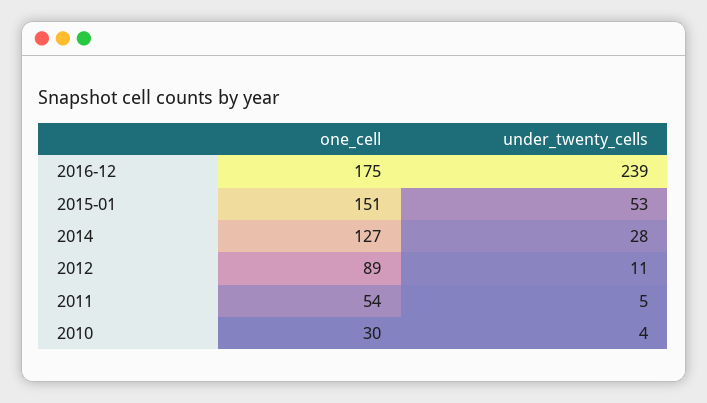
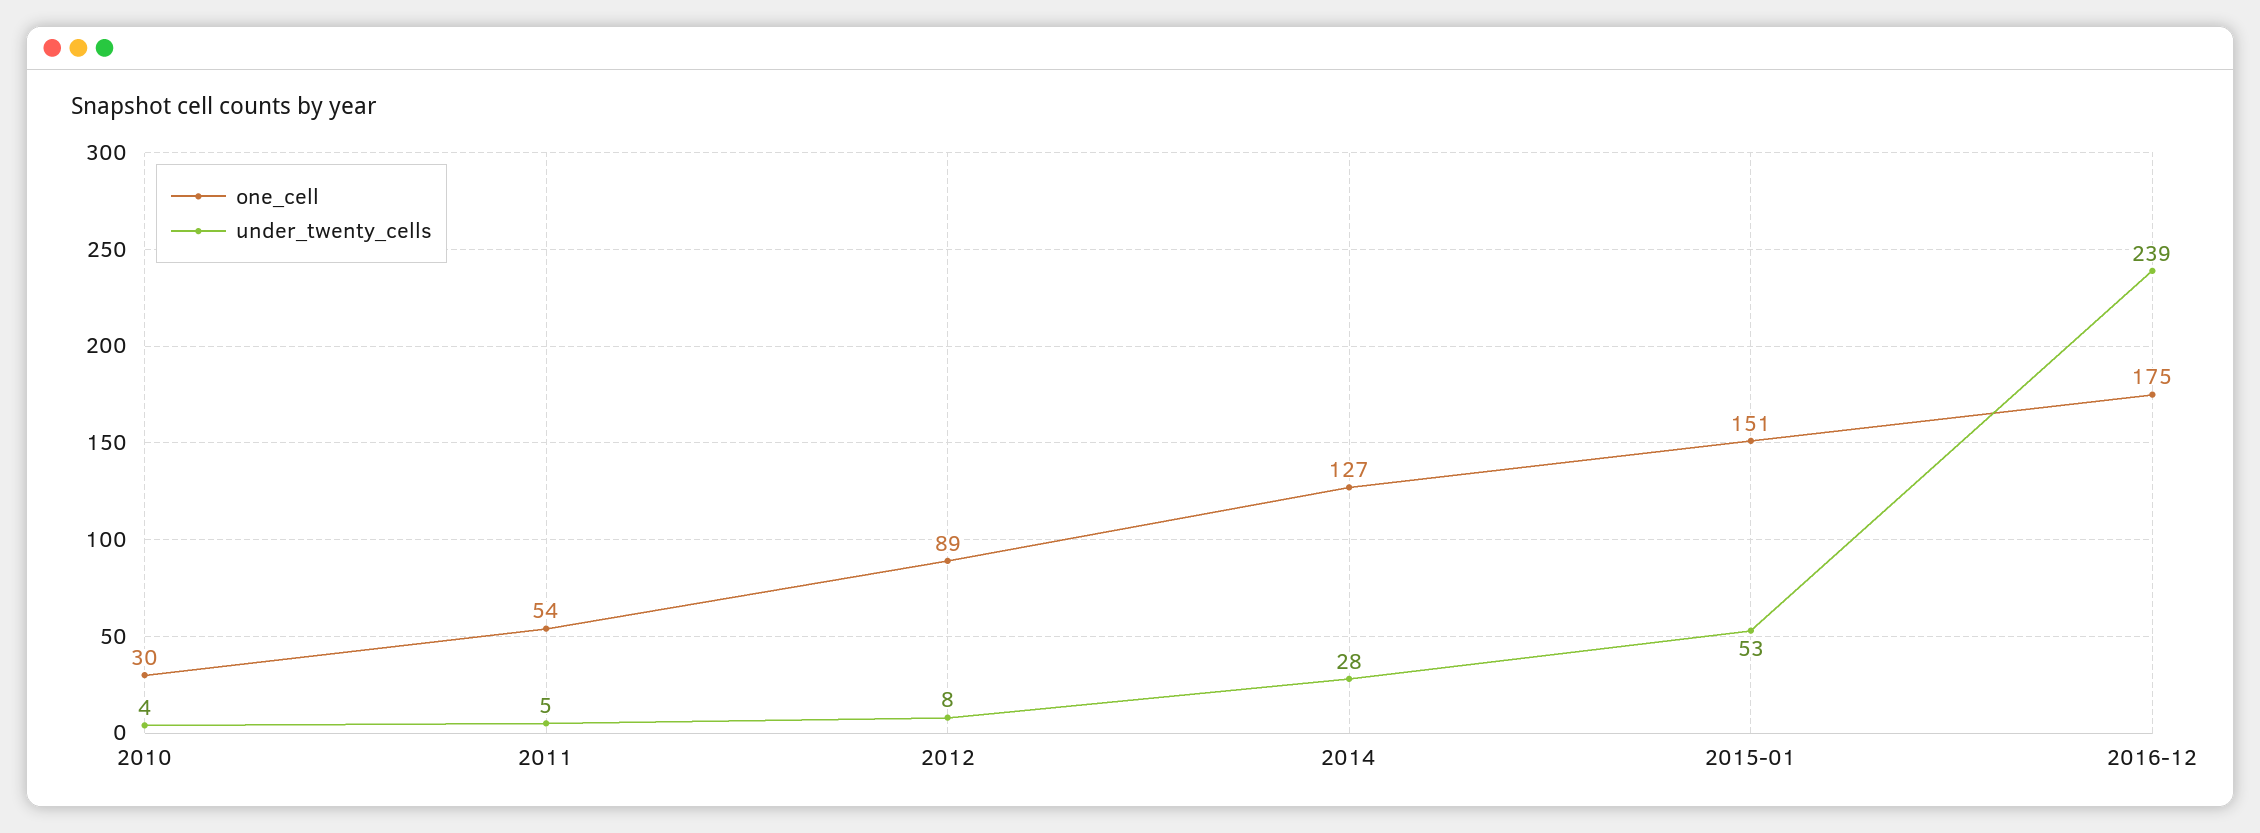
under_twenty_cells, 2012: 11 -> 8

